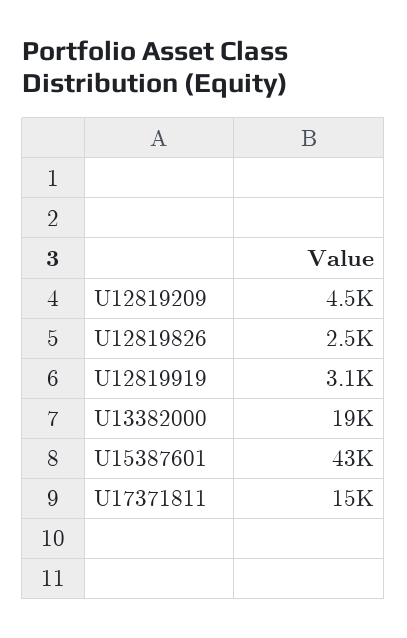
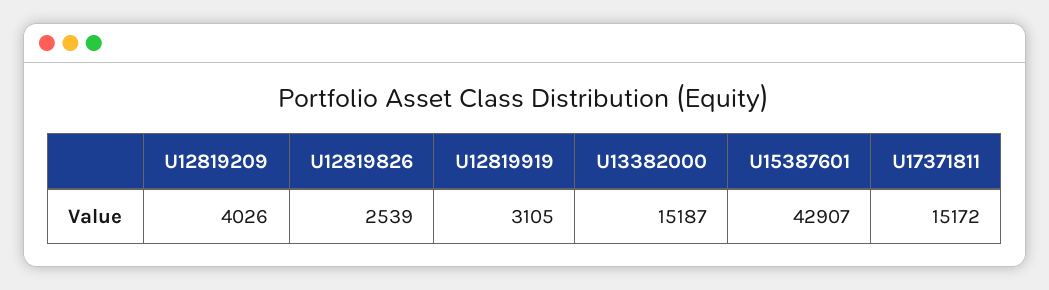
U12819209: 4500 -> 4026
U13382000: 19000 -> 15187

